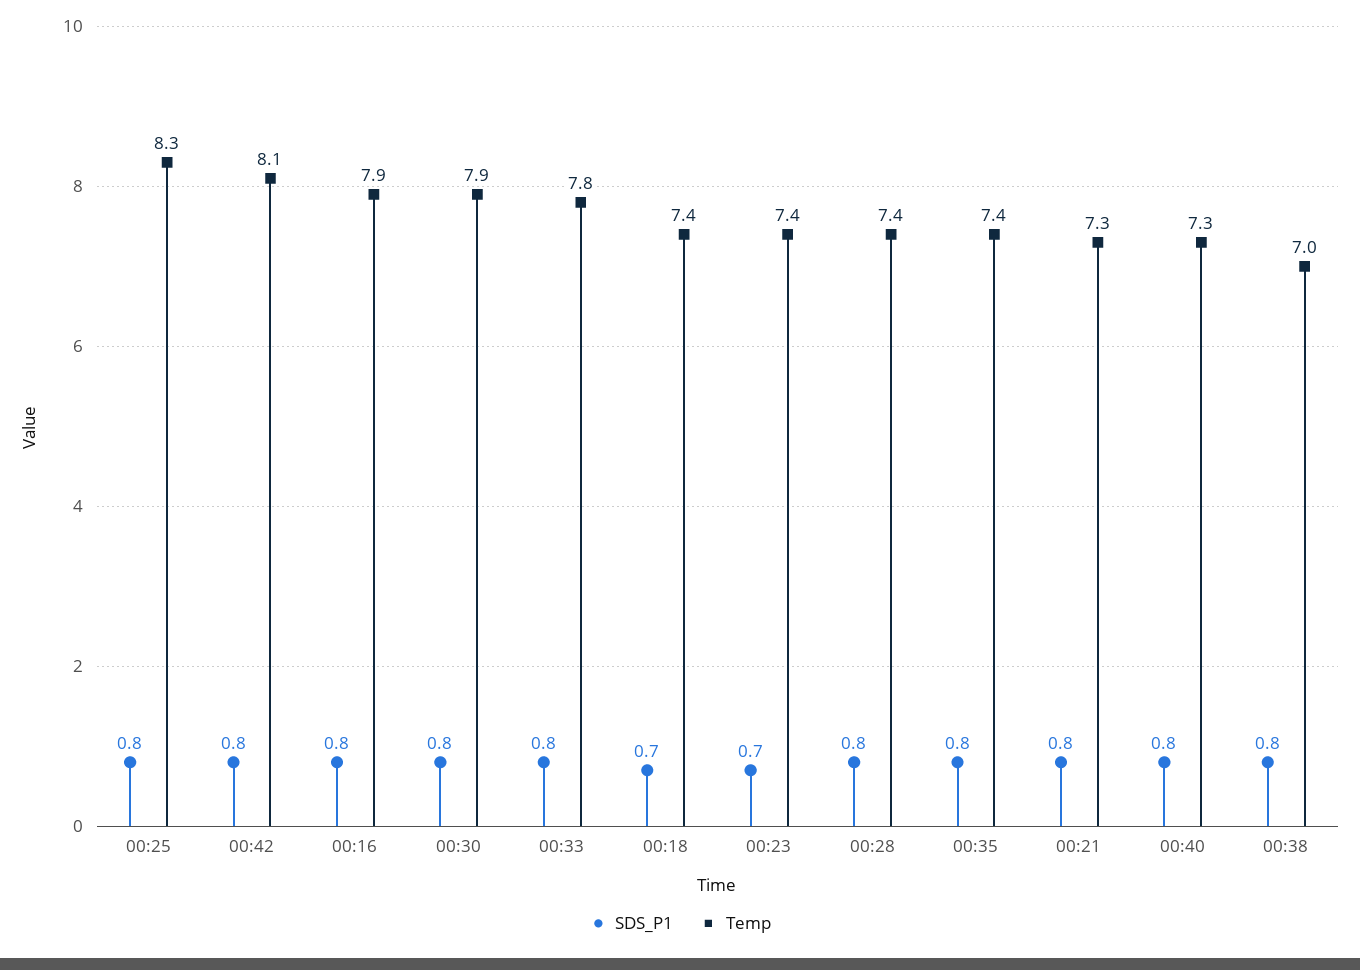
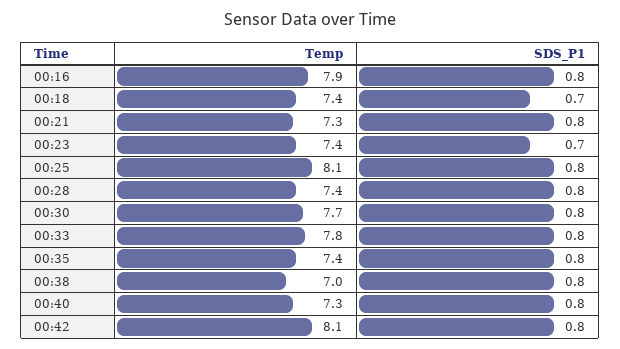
Temp, 00:25: 8.3 -> 8.1
Temp, 00:30: 7.9 -> 7.7

